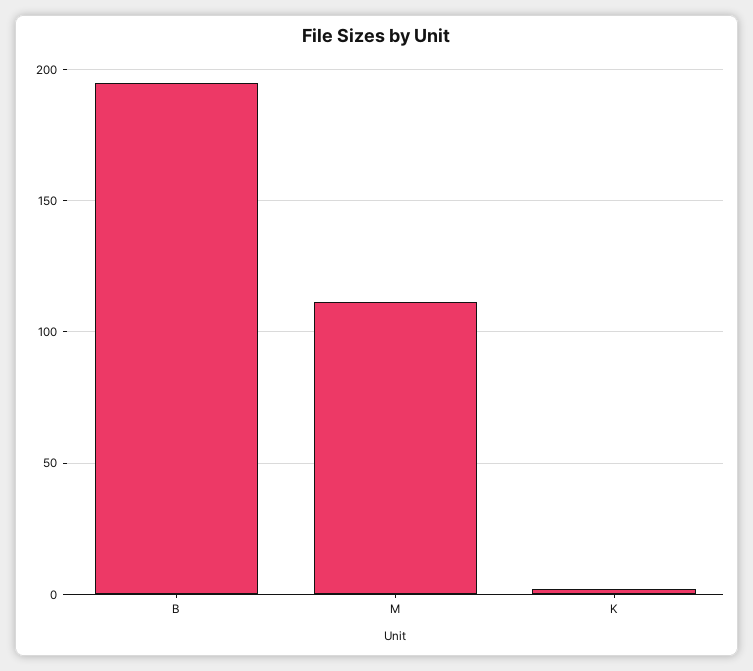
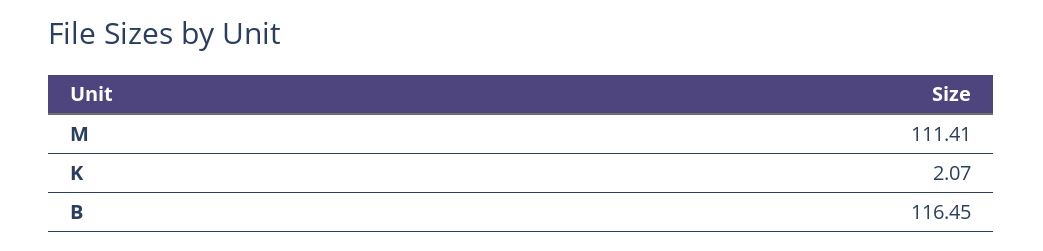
B: 195 -> 116.45

